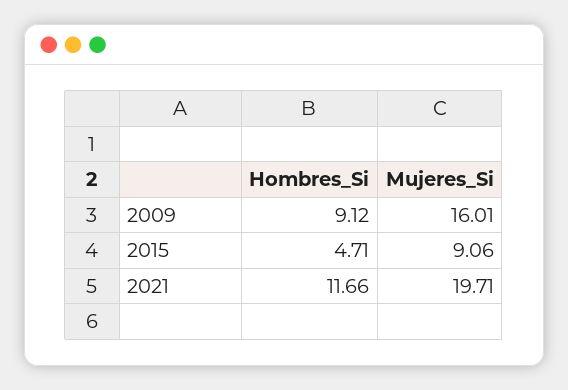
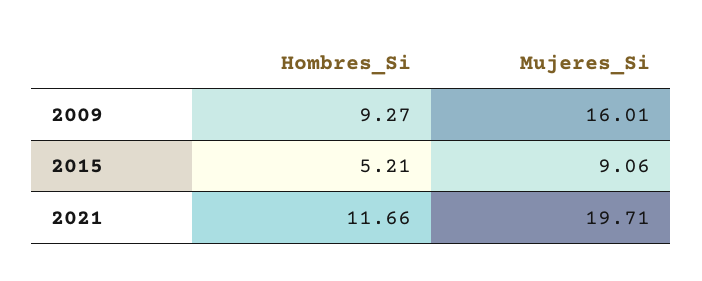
Hombres_Si, 2009: 9.12 -> 9.27
Hombres_Si, 2015: 4.71 -> 5.21

